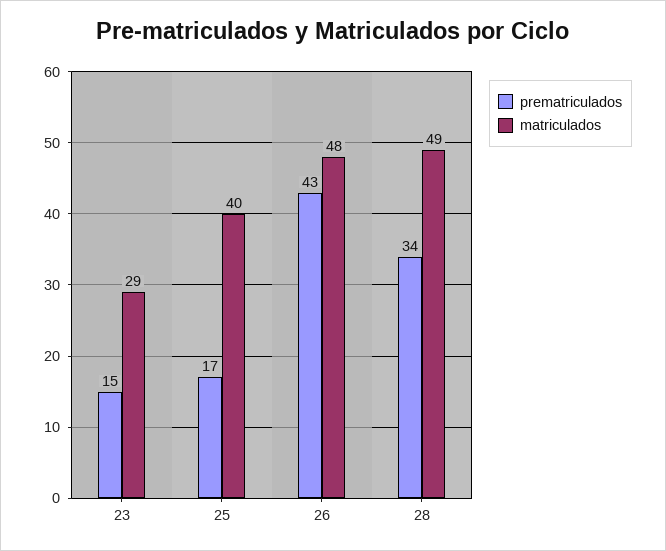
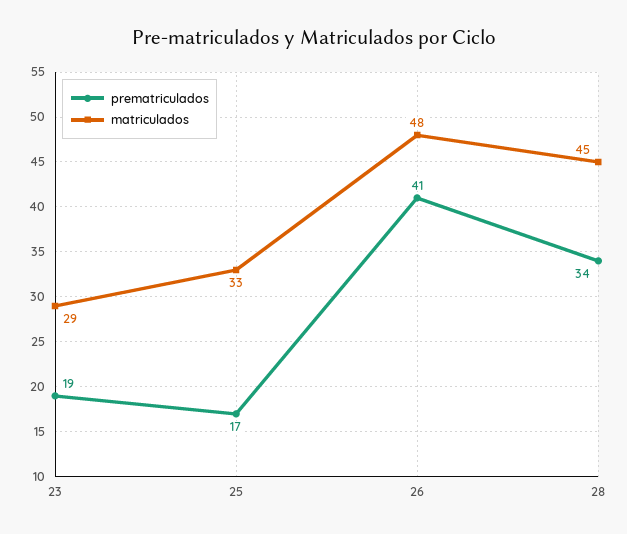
prematriculados, 23: 15 -> 19
matriculados, 25: 40 -> 33
prematriculados, 26: 43 -> 41
matriculados, 28: 49 -> 45

